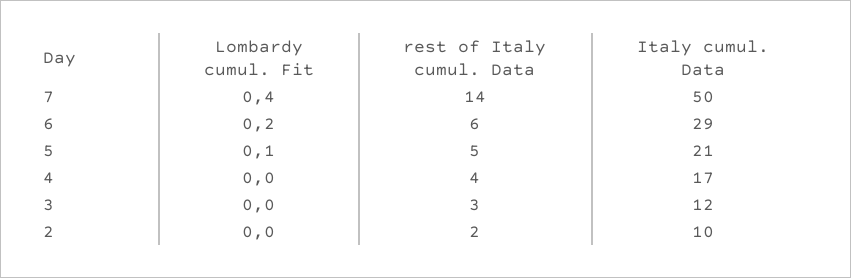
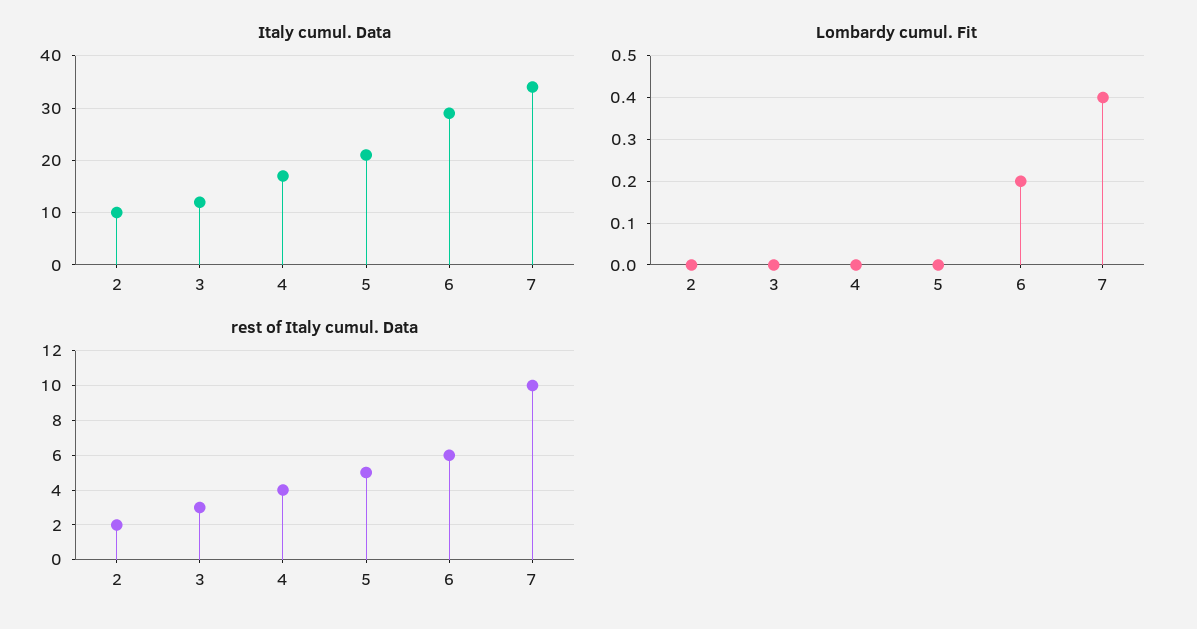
rest of Italy cumul. Data, 7: 14 -> 10
Italy cumul. Data, 7: 50 -> 35
Lombardy cumul. Fit, 5: 0.1 -> 0

